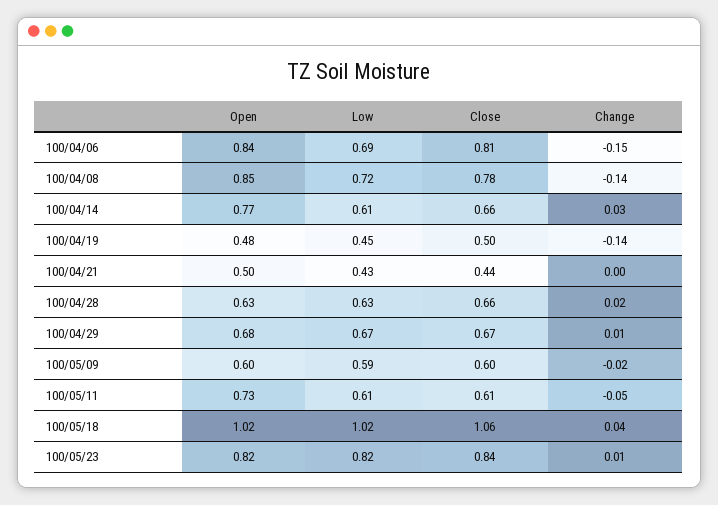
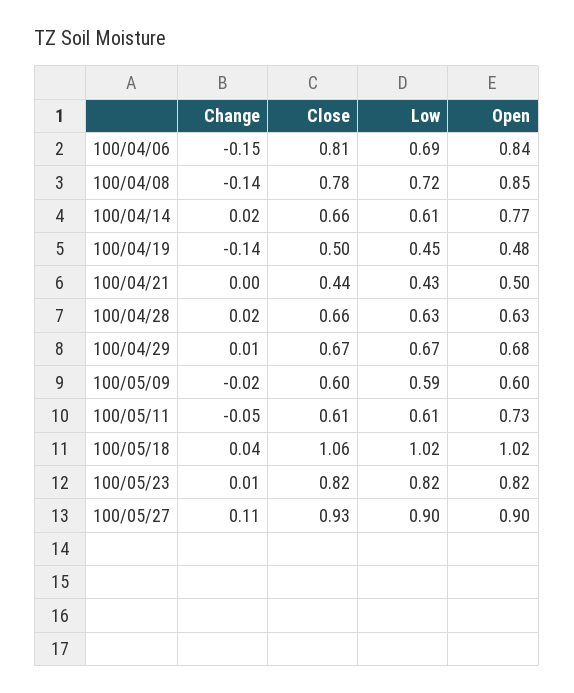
Change, 100/04/14: 0.03 -> 0.02
Close, 100/05/23: 0.84 -> 0.82
Change, 100/05/27: none -> 0.11
Close, 100/05/27: none -> 0.93
Low, 100/05/27: none -> 0.9
Open, 100/05/27: none -> 0.9

